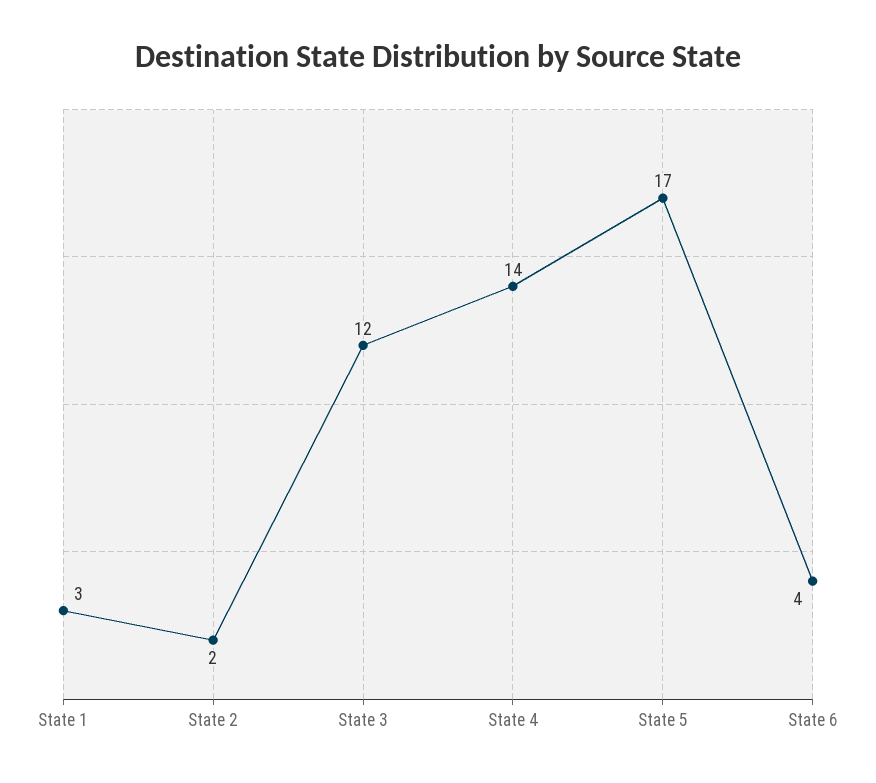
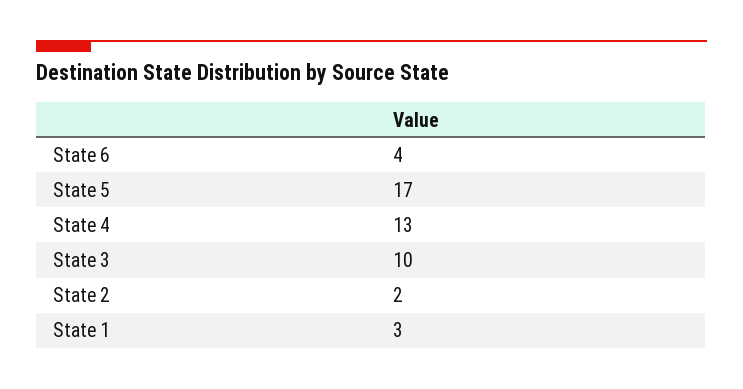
State 3: 12 -> 10
State 4: 14 -> 13

